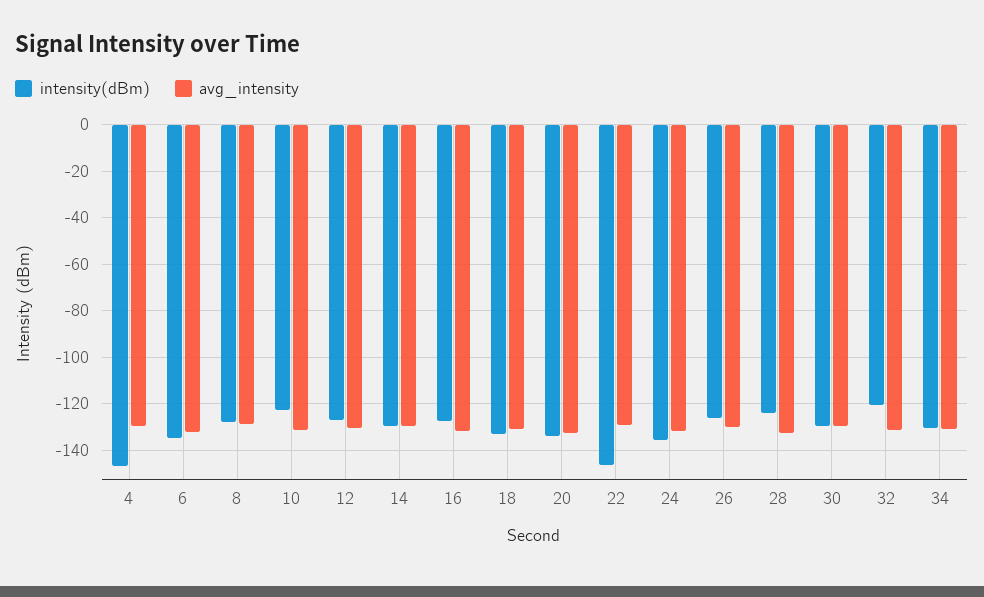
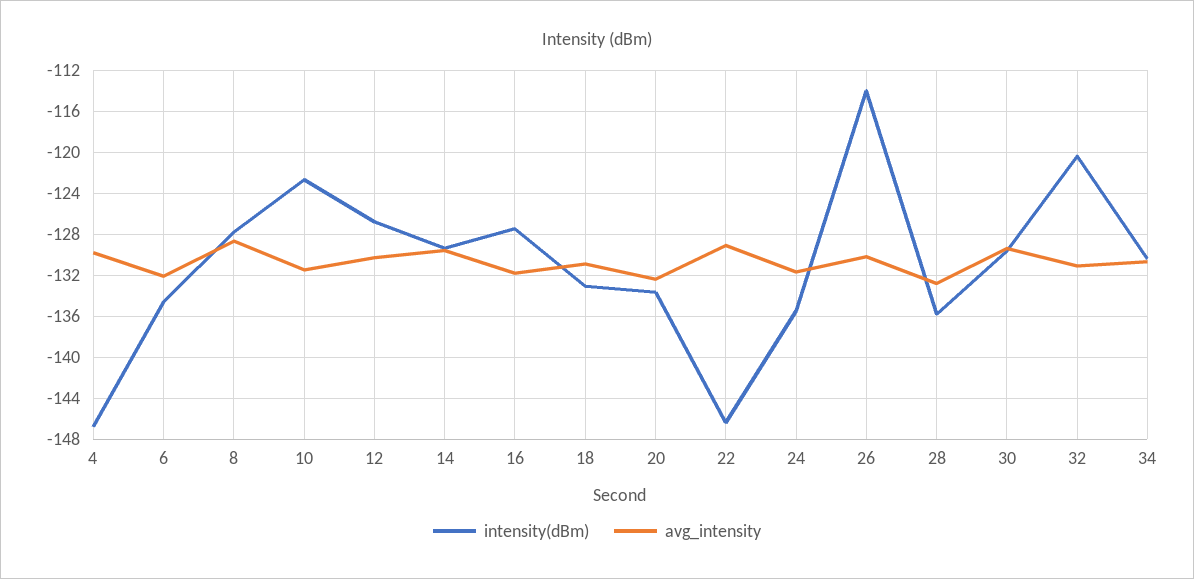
intensity(dBm), 26: -125 -> -114
intensity(dBm), 28: -125 -> -136

